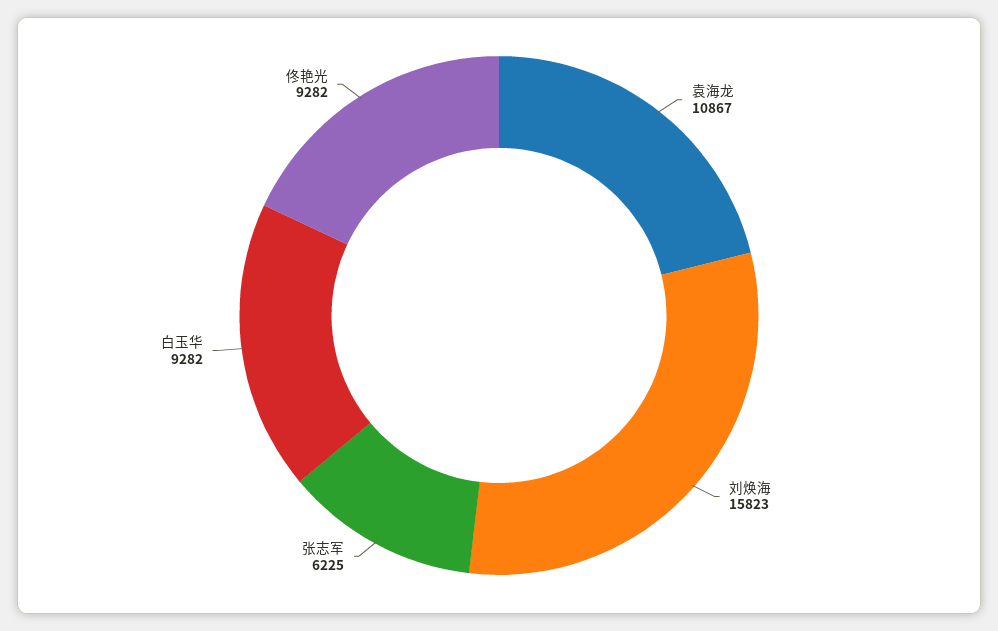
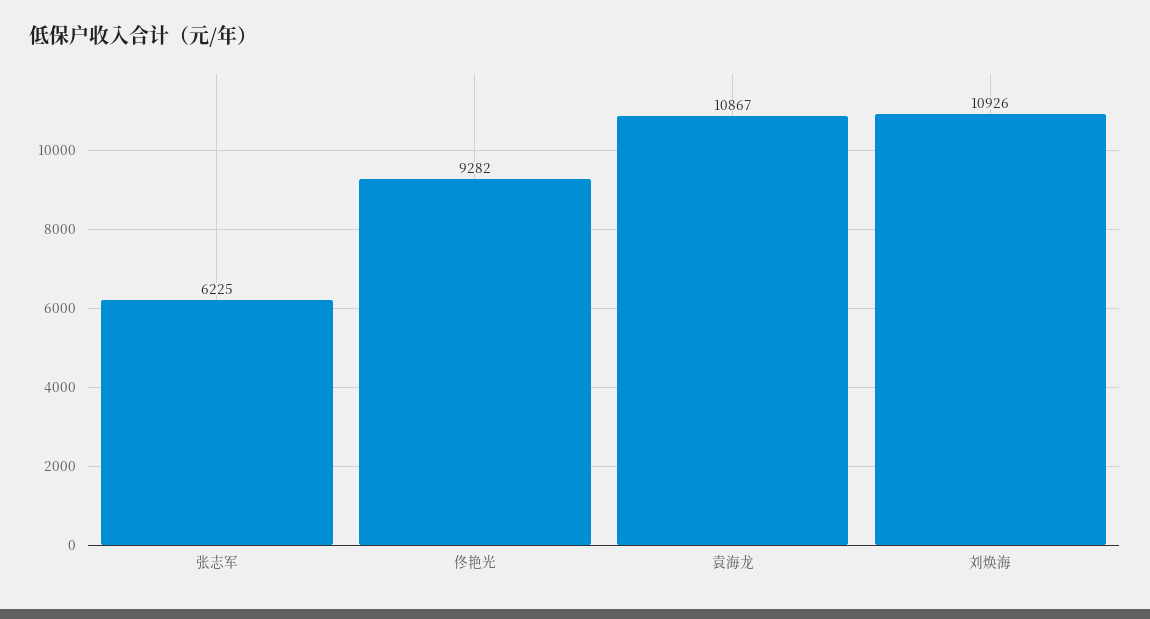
刘焕海: 15823 -> 10926
白玉华: 9282 -> none

